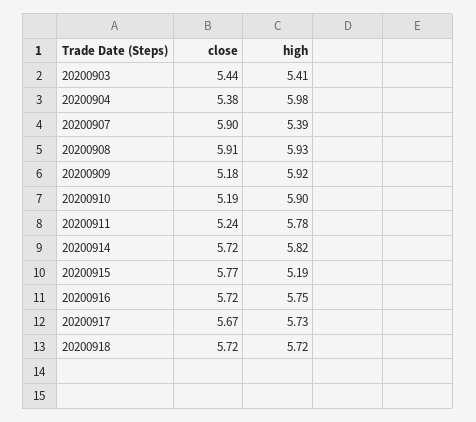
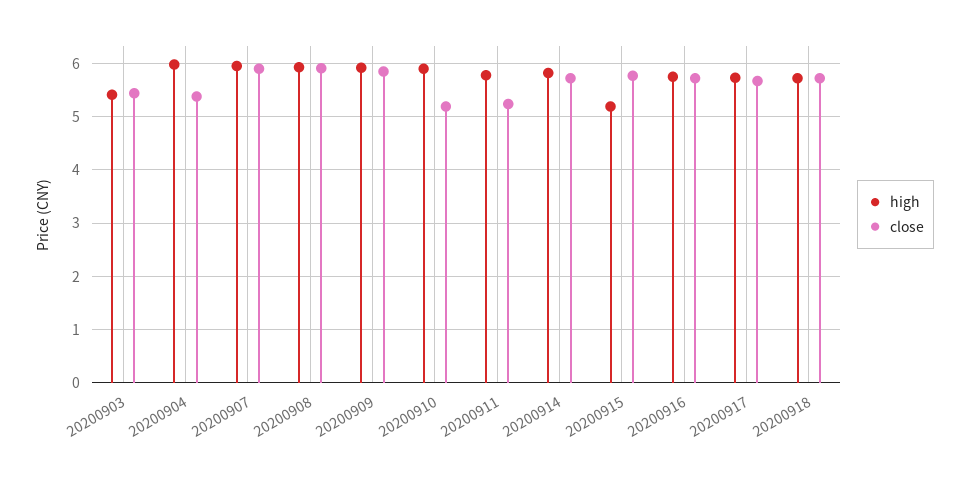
high, 20200907: 5.39 -> 6
close, 20200909: 5.18 -> 5.8

